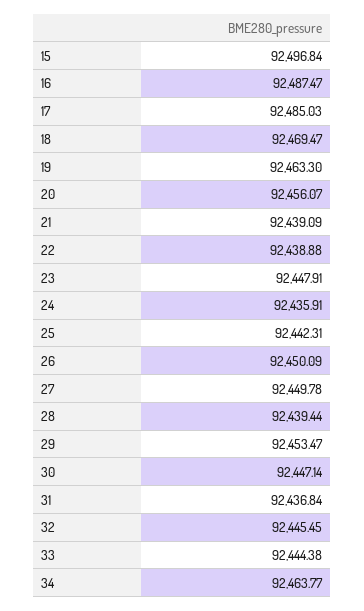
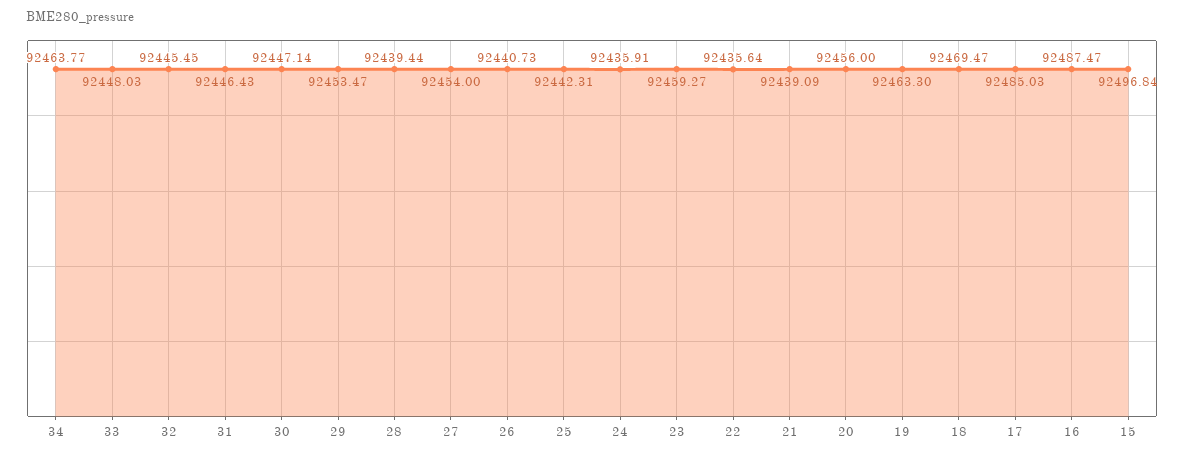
20: 92456.07 -> 92456
22: 92438.88 -> 92435.64
23: 92447.91 -> 92459.27
26: 92450.09 -> 92440.73
27: 92449.78 -> 92454
31: 92436.84 -> 92446.43
33: 92444.38 -> 92448.03

